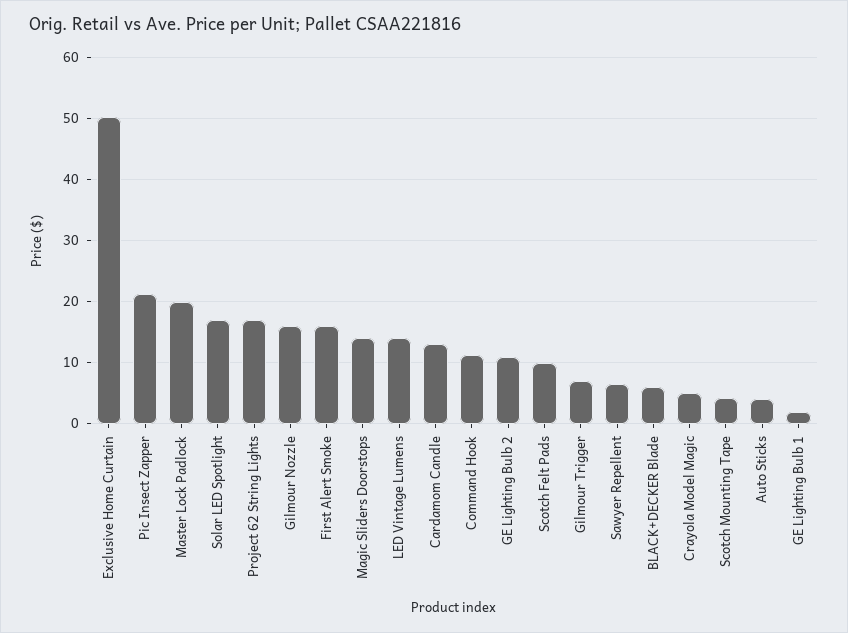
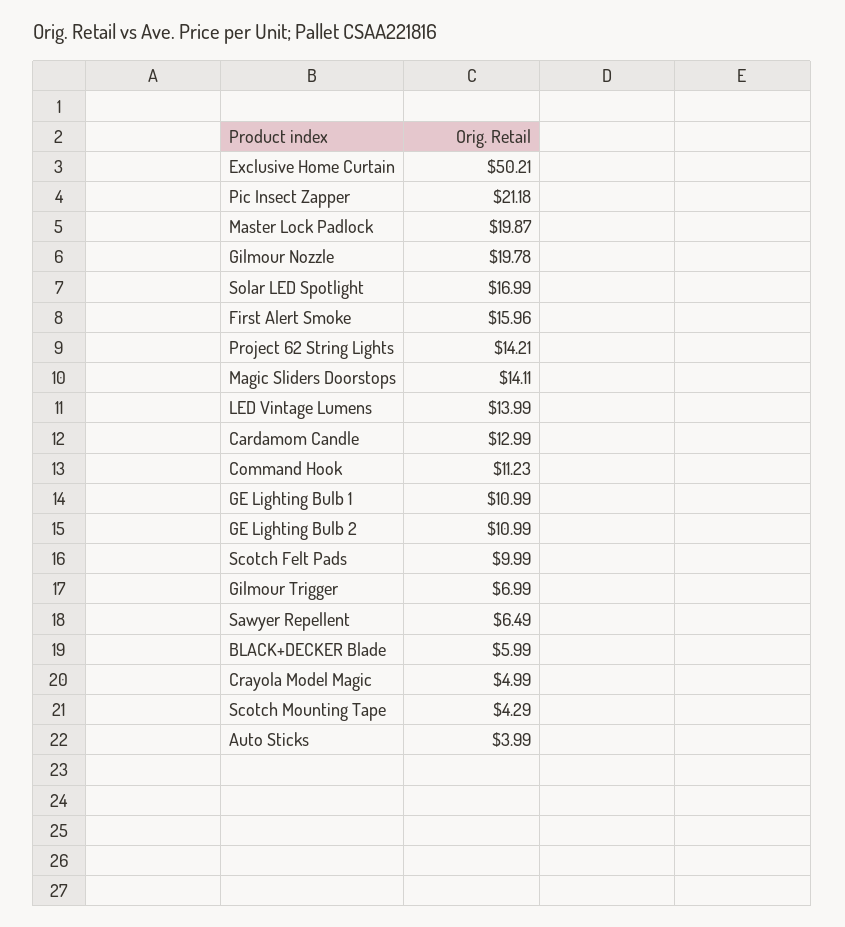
Project 62 String Lights: 17 -> 14.21
Gilmour Nozzle: 16 -> 19.78
GE Lighting Bulb 1: 2 -> 10.99

